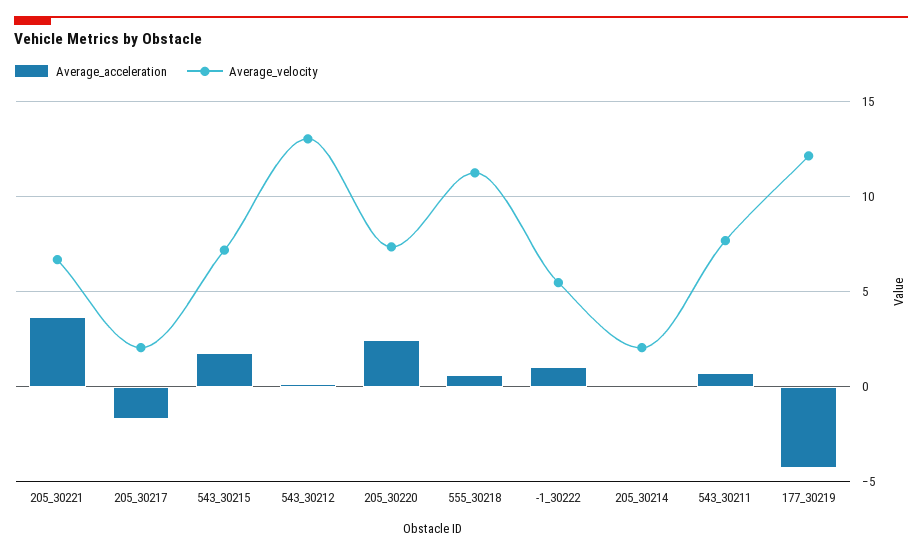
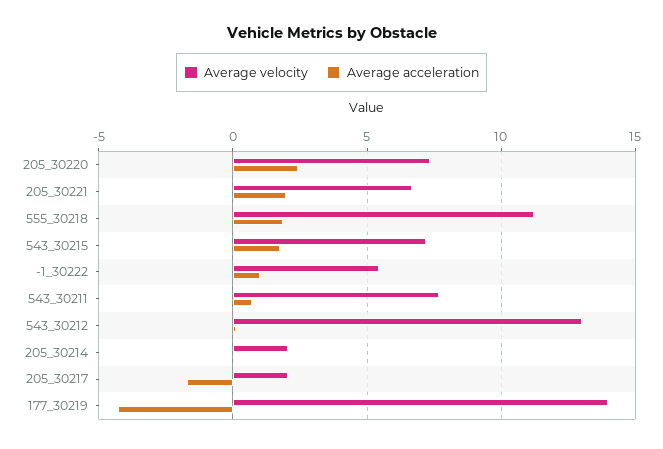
Average_acceleration, 205_30221: 3.5 -> 2
Average_acceleration, 555_30218: 0.5 -> 2
Average_velocity, 177_30219: 12 -> 14

